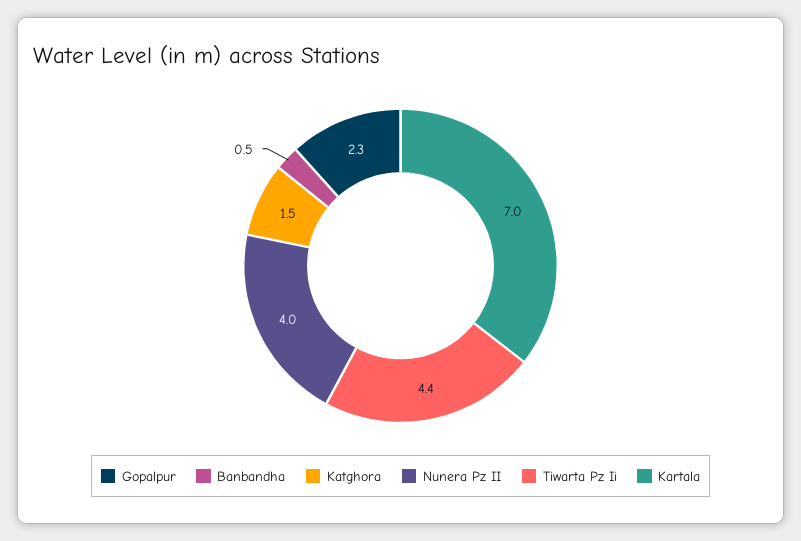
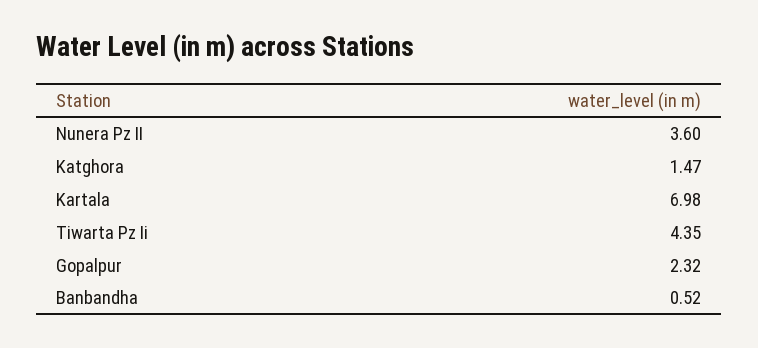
Nunera Pz II: 4 -> 3.6

